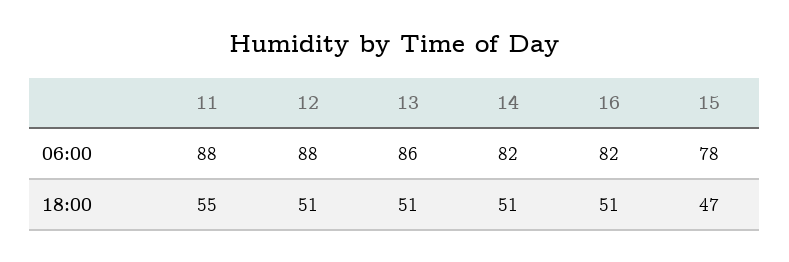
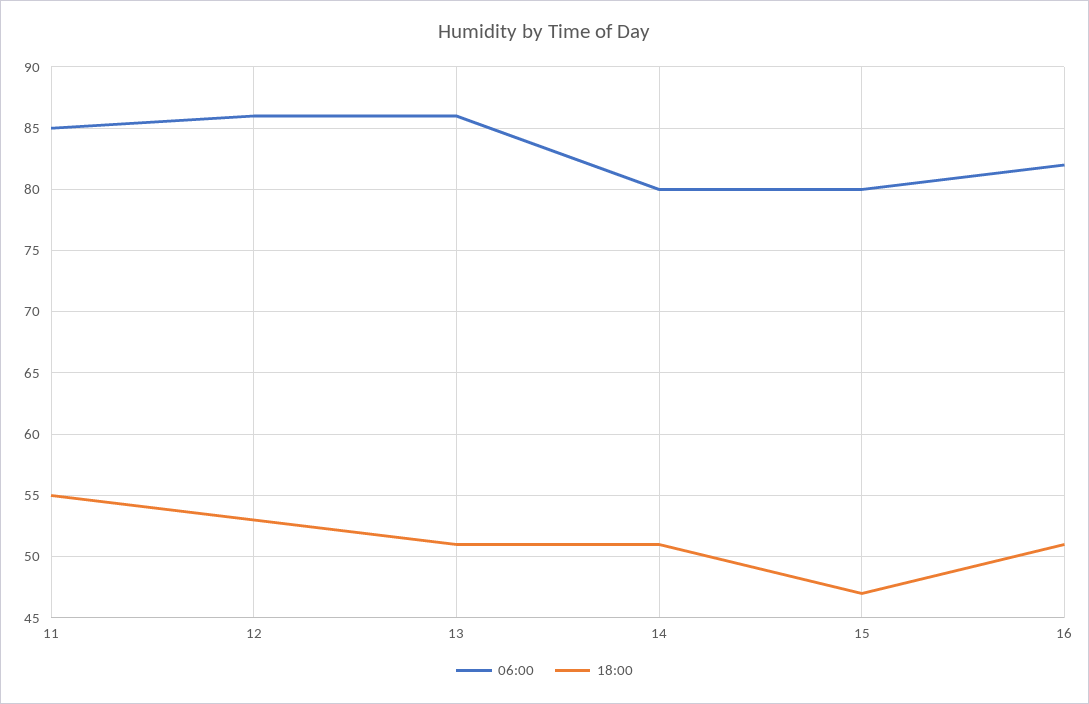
06:00, 11: 88 -> 85
06:00, 12: 88 -> 86
06:00, 14: 82 -> 80
06:00, 15: 78 -> 80
18:00, 12: 51 -> 53

